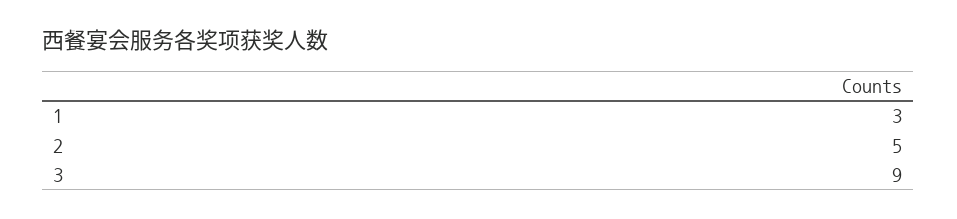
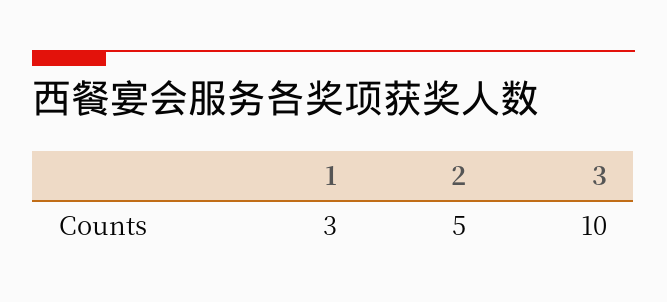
3: 9 -> 10

